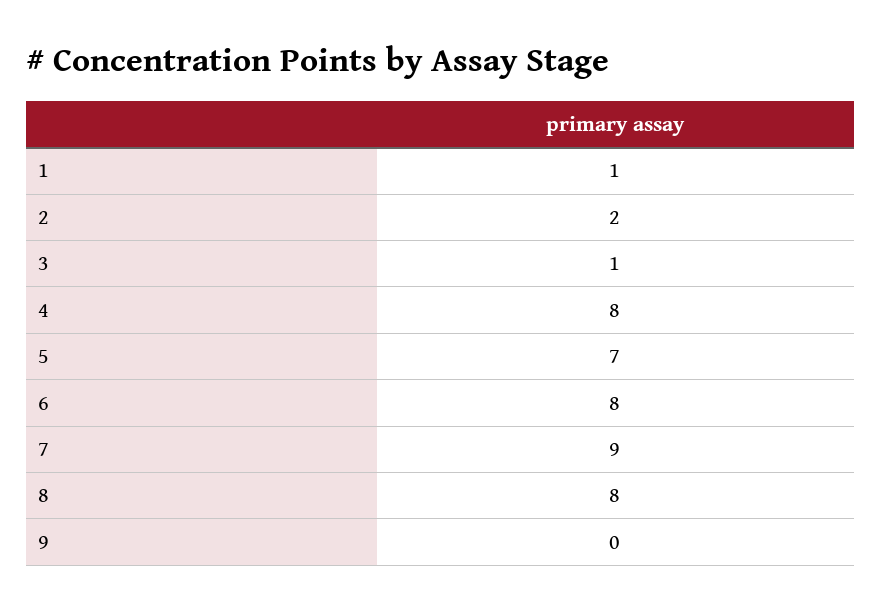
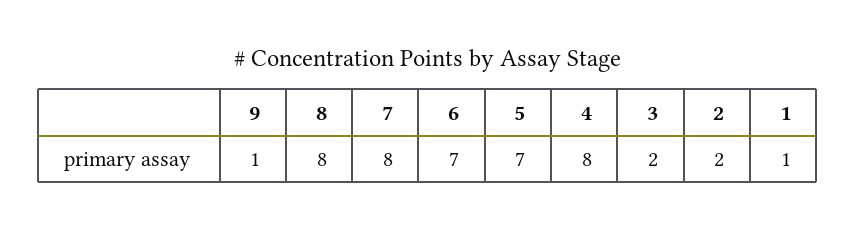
3: 1 -> 2
6: 8 -> 7
7: 9 -> 8
9: 0 -> 1

